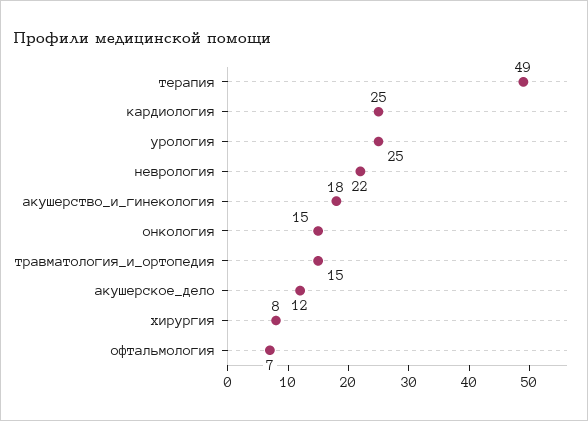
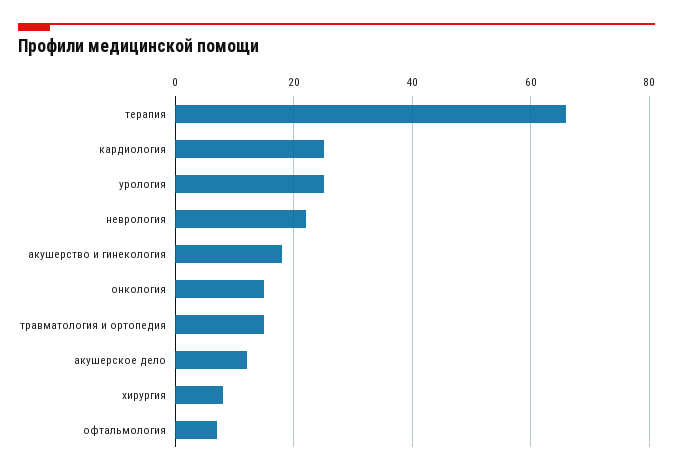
терапия: 49 -> 65

